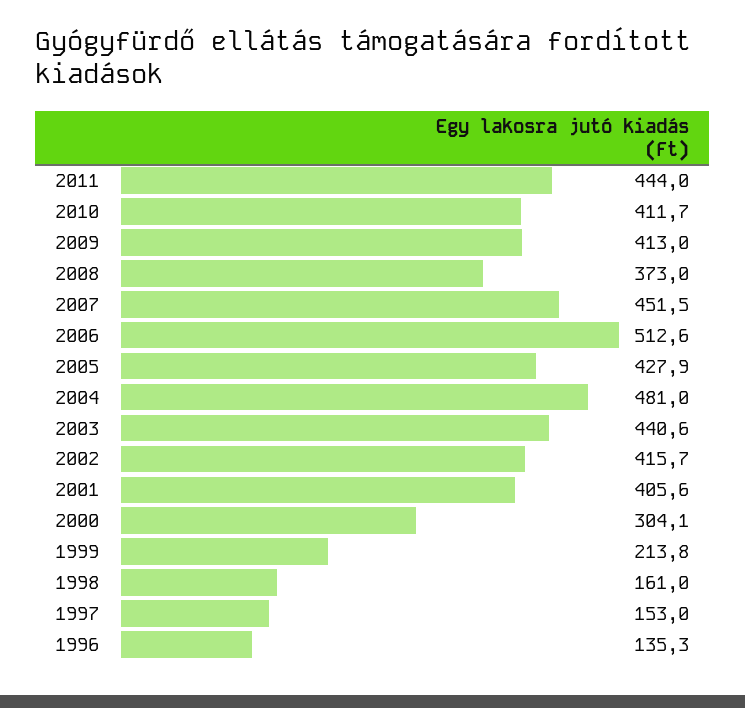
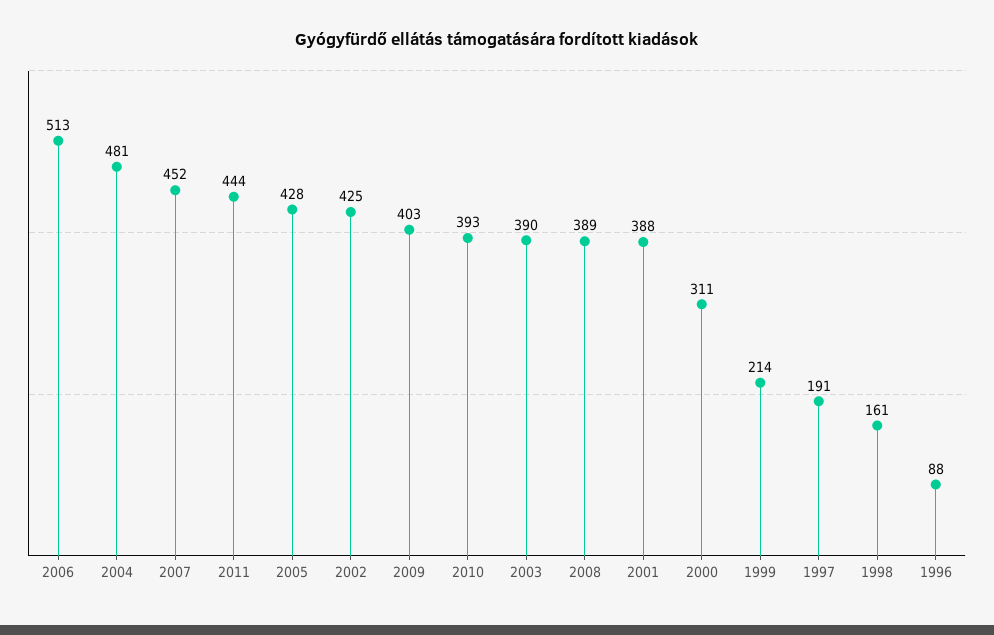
2010: 411.7 -> 393
2009: 413 -> 403
2008: 373 -> 389
2003: 440.6 -> 390
2002: 415.7 -> 425
2001: 405.6 -> 388
2000: 304.1 -> 311
1997: 153 -> 191
1996: 135.3 -> 88

